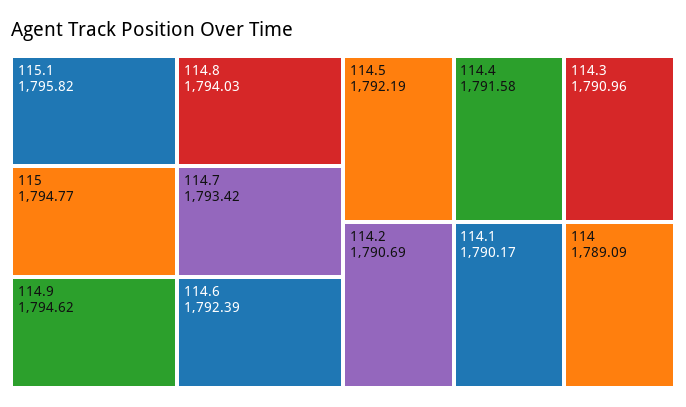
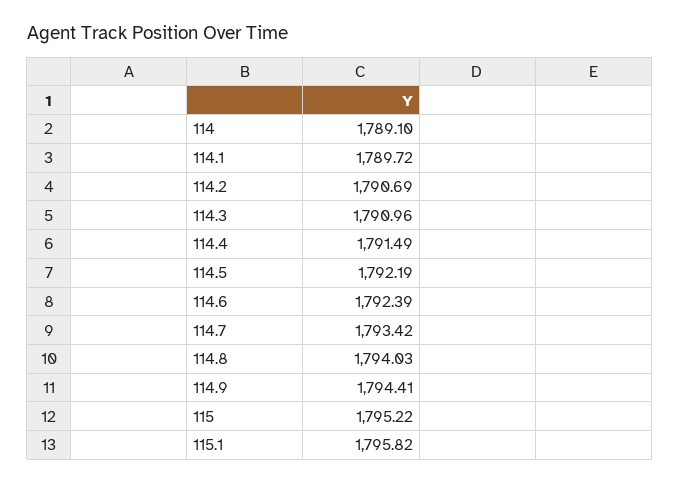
115: 1794.77 -> 1795.22
114.9: 1794.62 -> 1794.41
114.4: 1791.58 -> 1791.49
114.1: 1790.17 -> 1789.72
114: 1789.09 -> 1789.1

